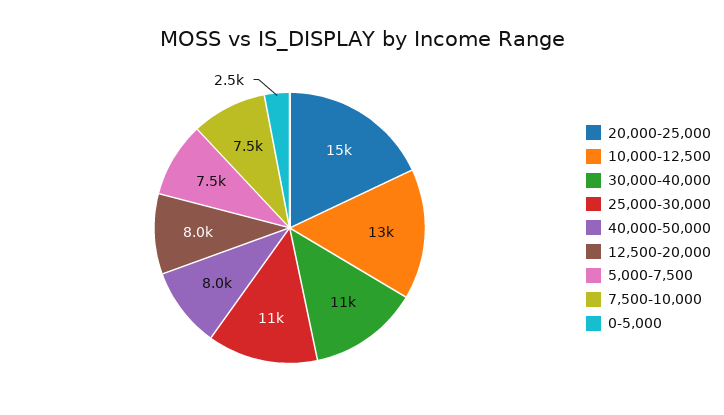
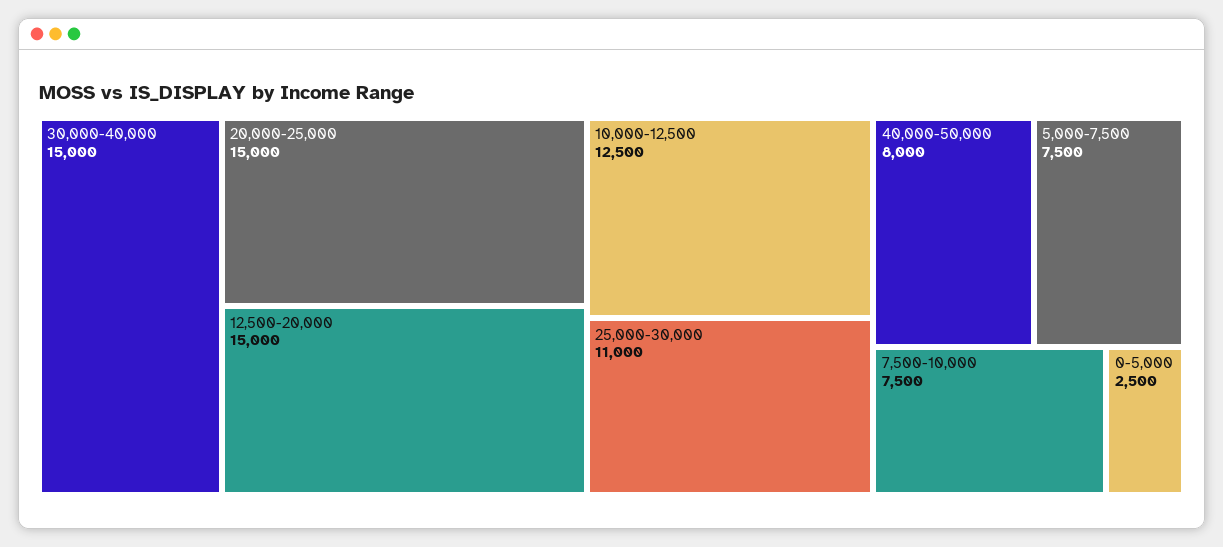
30,000-40,000: 11000 -> 15000
12,500-20,000: 8000 -> 15000

